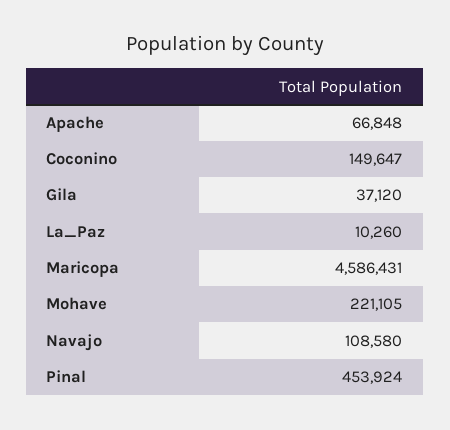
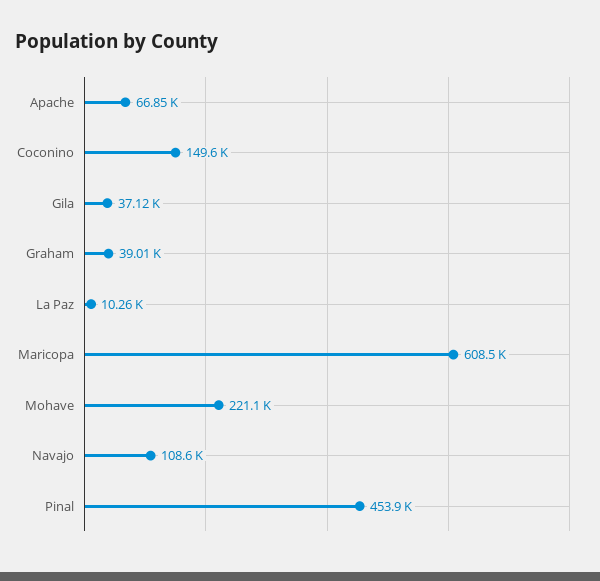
Maricopa: 4586431 -> 608500
Graham: none -> 39010

